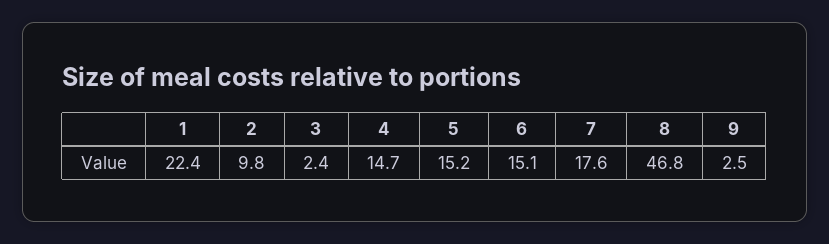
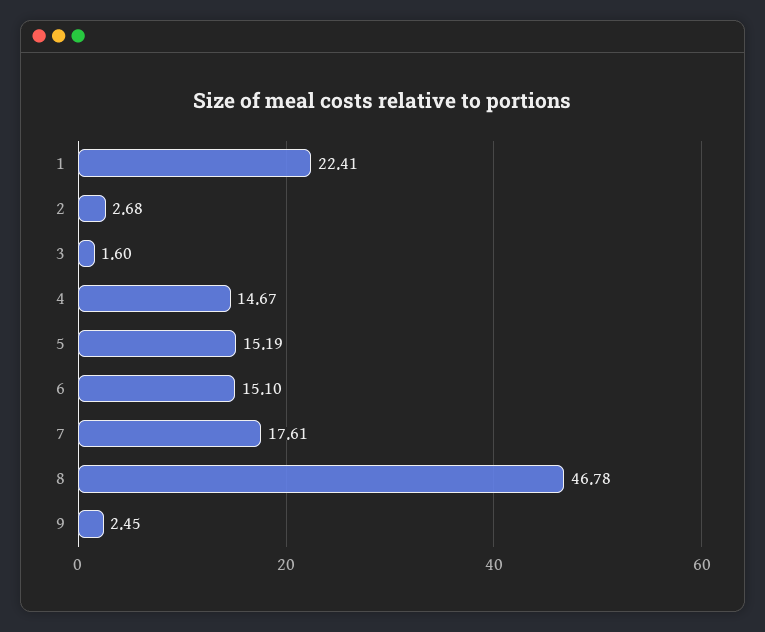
2: 9.8 -> 2.68
3: 2.4 -> 1.6

